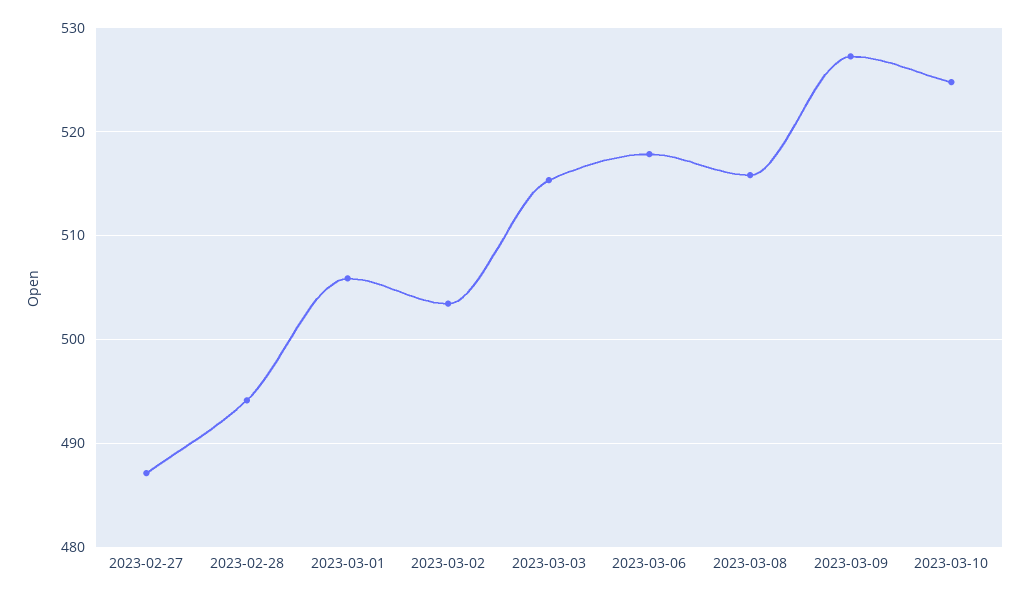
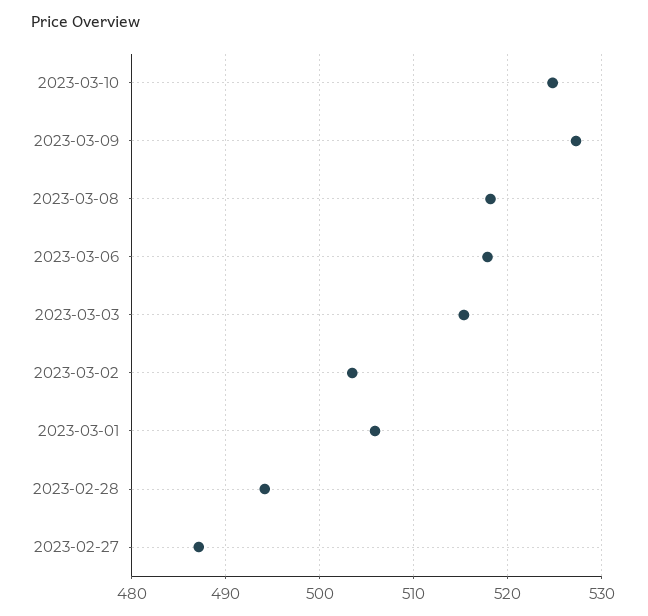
2023-03-08: 516 -> 518

